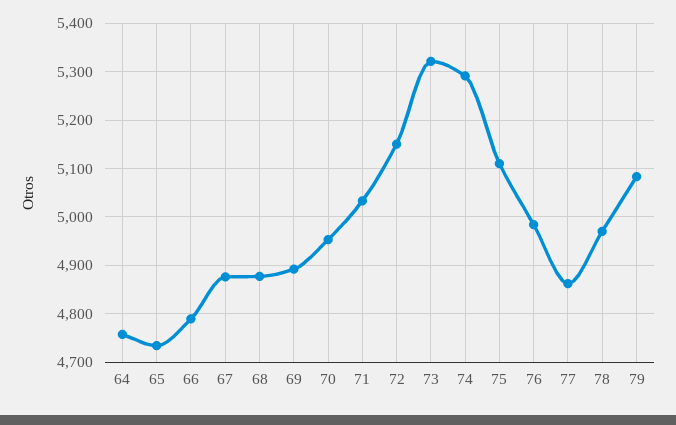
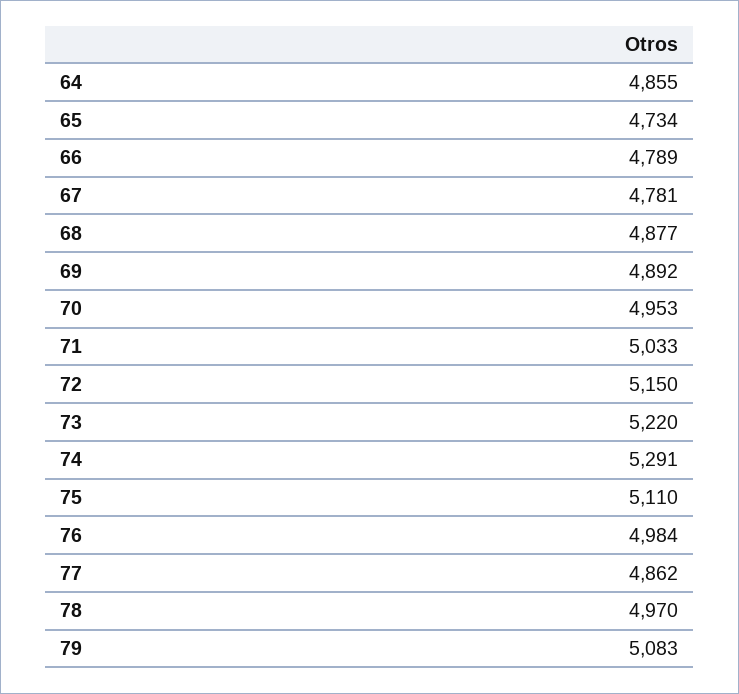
64: 4760 -> 4855
67: 4880 -> 4781
73: 5320 -> 5220

